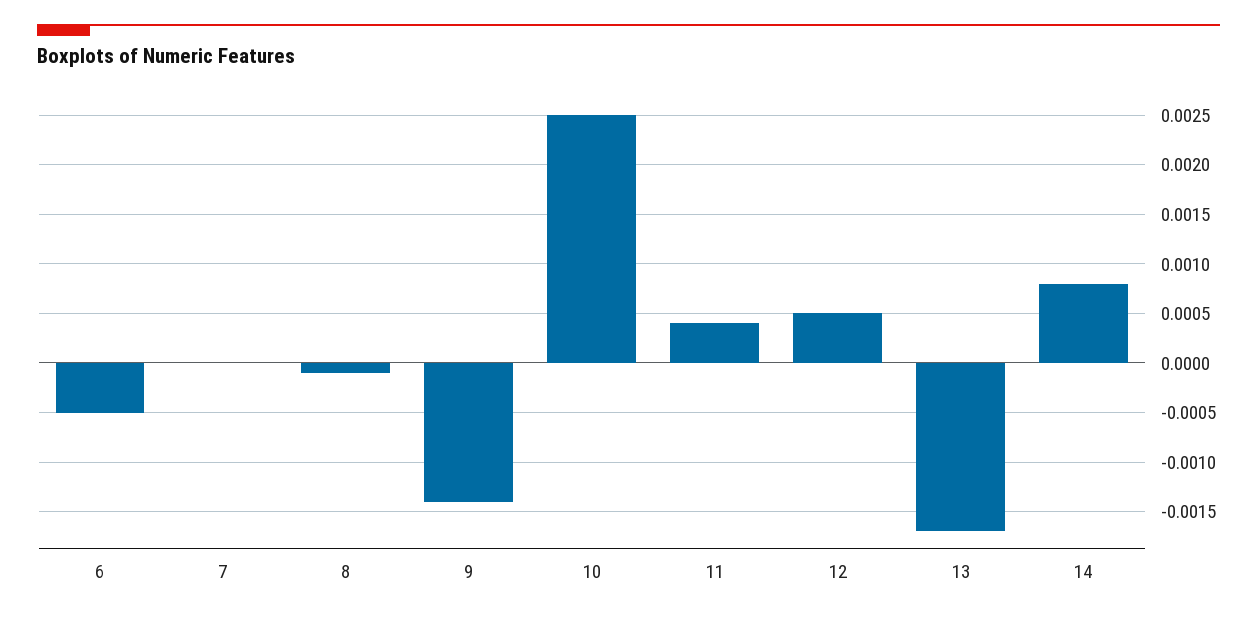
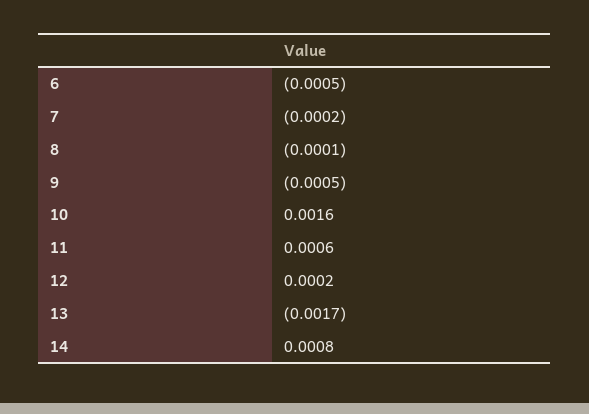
7: 0 -> -0.0002
9: -0.0014 -> -0.0005
10: 0.0025 -> 0.0016
11: 0.0004 -> 0.0006
12: 0.0005 -> 0.0002

